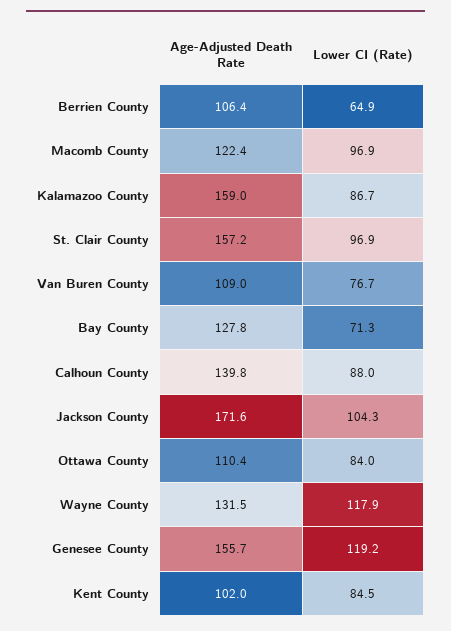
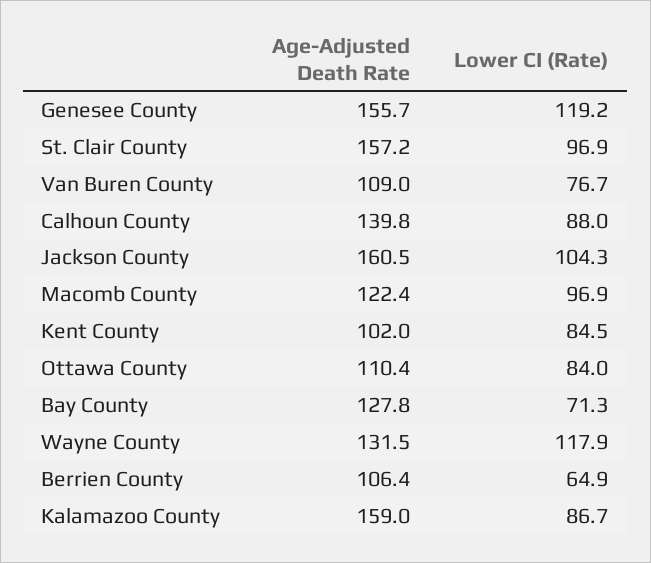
Age-Adjusted Death Rate, Jackson County: 171.6 -> 160.5

